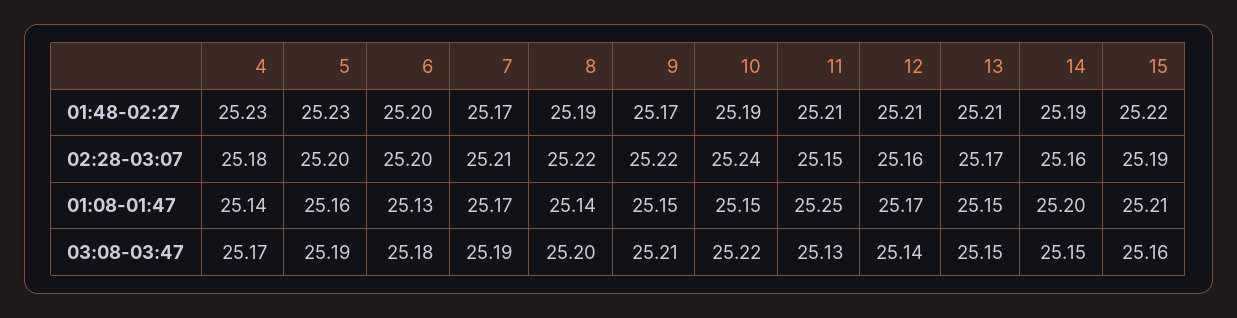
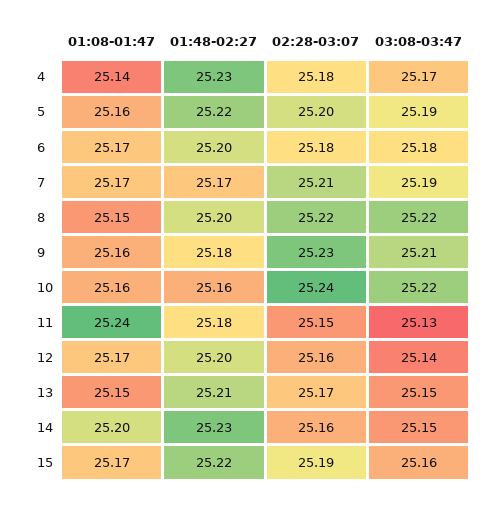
5, 01:48-02:27: 25.23 -> 25.22
8, 01:48-02:27: 25.19 -> 25.2
9, 01:48-02:27: 25.17 -> 25.18
10, 01:48-02:27: 25.19 -> 25.16
11, 01:48-02:27: 25.21 -> 25.18
12, 01:48-02:27: 25.21 -> 25.2
14, 01:48-02:27: 25.19 -> 25.23
6, 02:28-03:07: 25.2 -> 25.18
9, 02:28-03:07: 25.22 -> 25.23
6, 01:08-01:47: 25.13 -> 25.17
8, 01:08-01:47: 25.14 -> 25.15
9, 01:08-01:47: 25.15 -> 25.16
10, 01:08-01:47: 25.15 -> 25.16
11, 01:08-01:47: 25.25 -> 25.24
15, 01:08-01:47: 25.21 -> 25.17
8, 03:08-03:47: 25.2 -> 25.22

